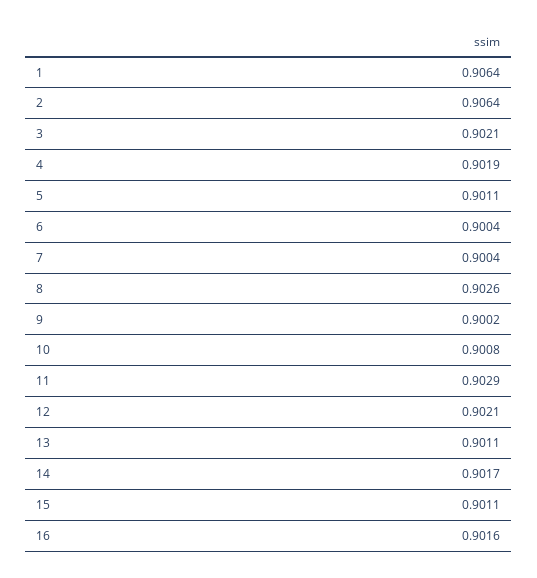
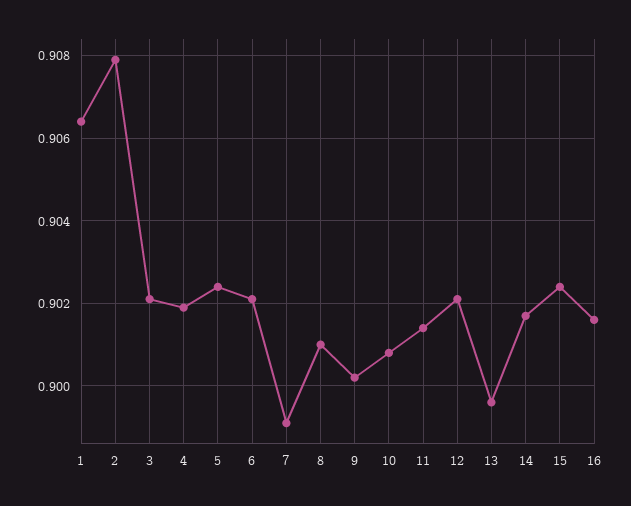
2: 0.9064 -> 0.908
5: 0.9011 -> 0.9025
6: 0.9004 -> 0.902
7: 0.9004 -> 0.899
8: 0.9026 -> 0.901
11: 0.9029 -> 0.9015
13: 0.9011 -> 0.8995
15: 0.9011 -> 0.9025

